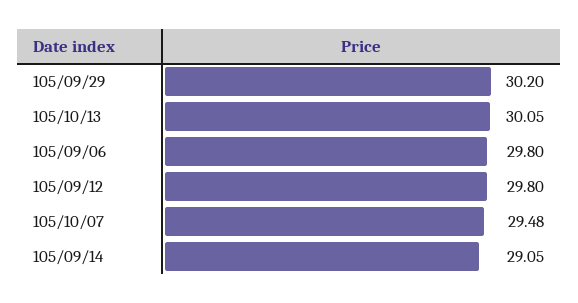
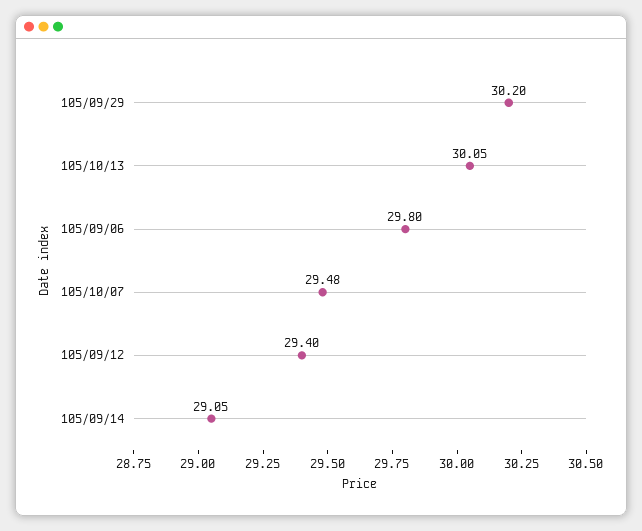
105/09/12: 29.8 -> 29.4

